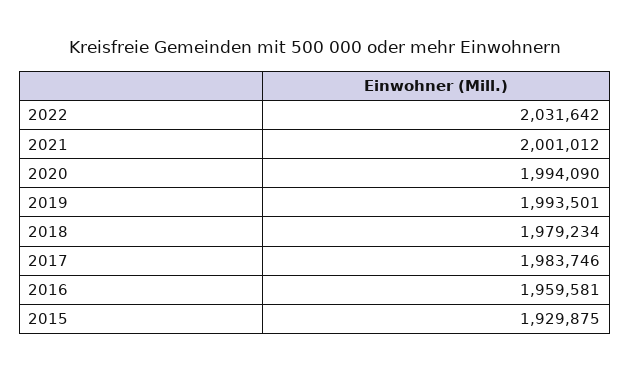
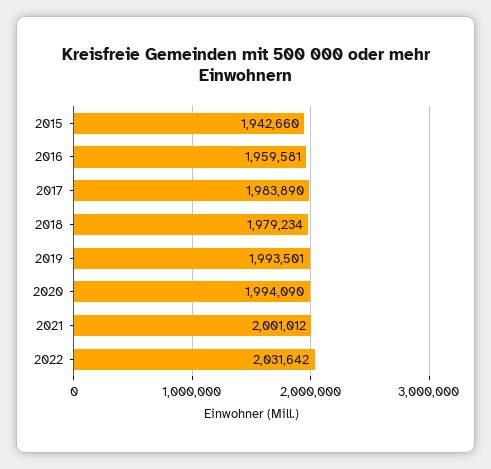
2017: 1983746 -> 1983890
2015: 1929875 -> 1942660

